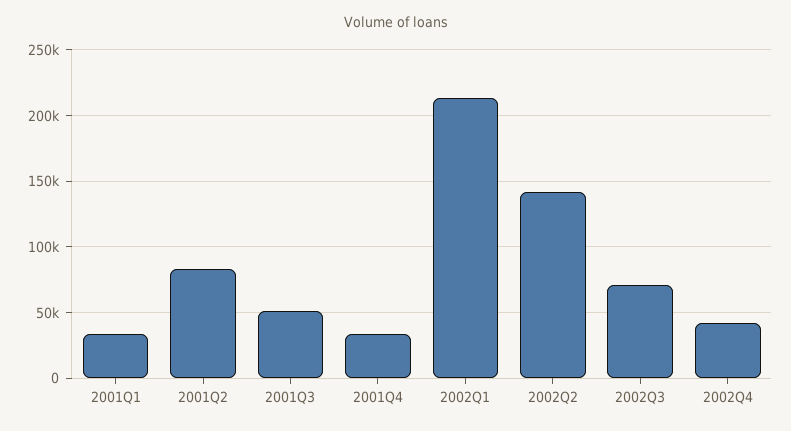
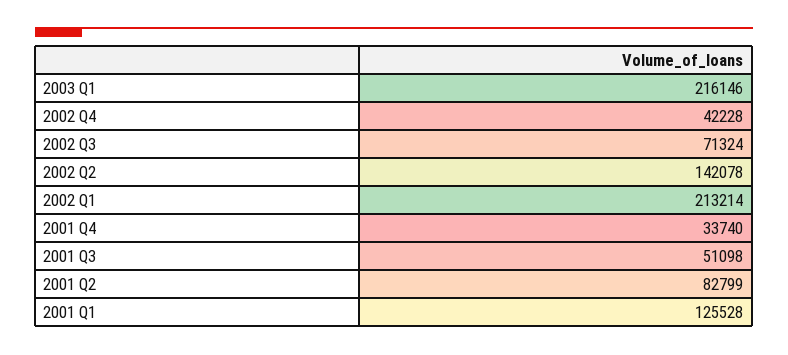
2001Q1: 35000 -> 125528
2003 Q1: none -> 216146

